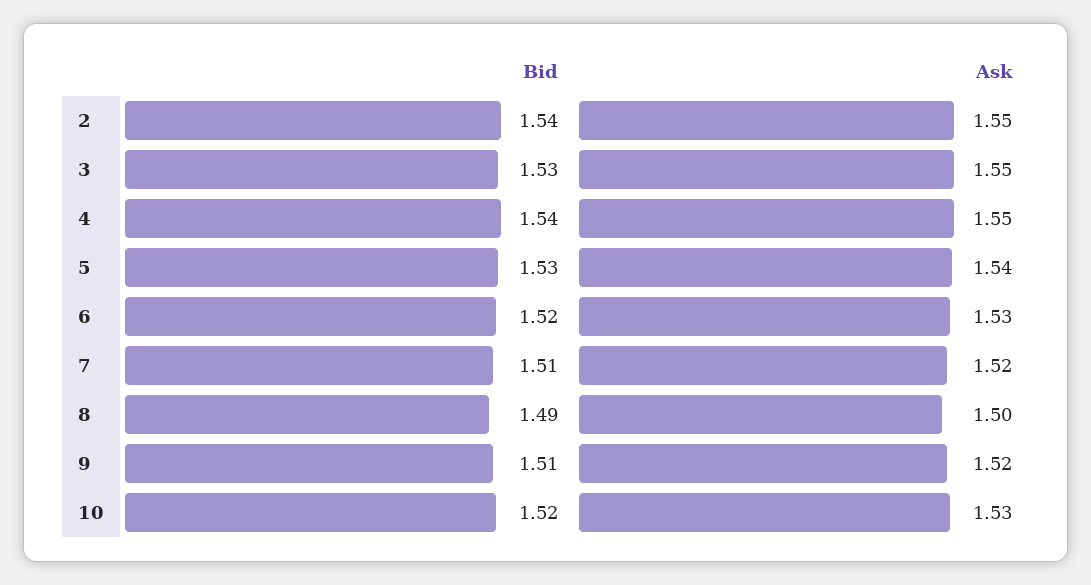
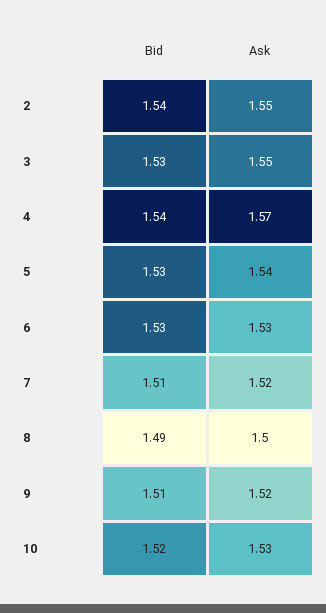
Ask, 4: 1.55 -> 1.57
Bid, 6: 1.52 -> 1.53

